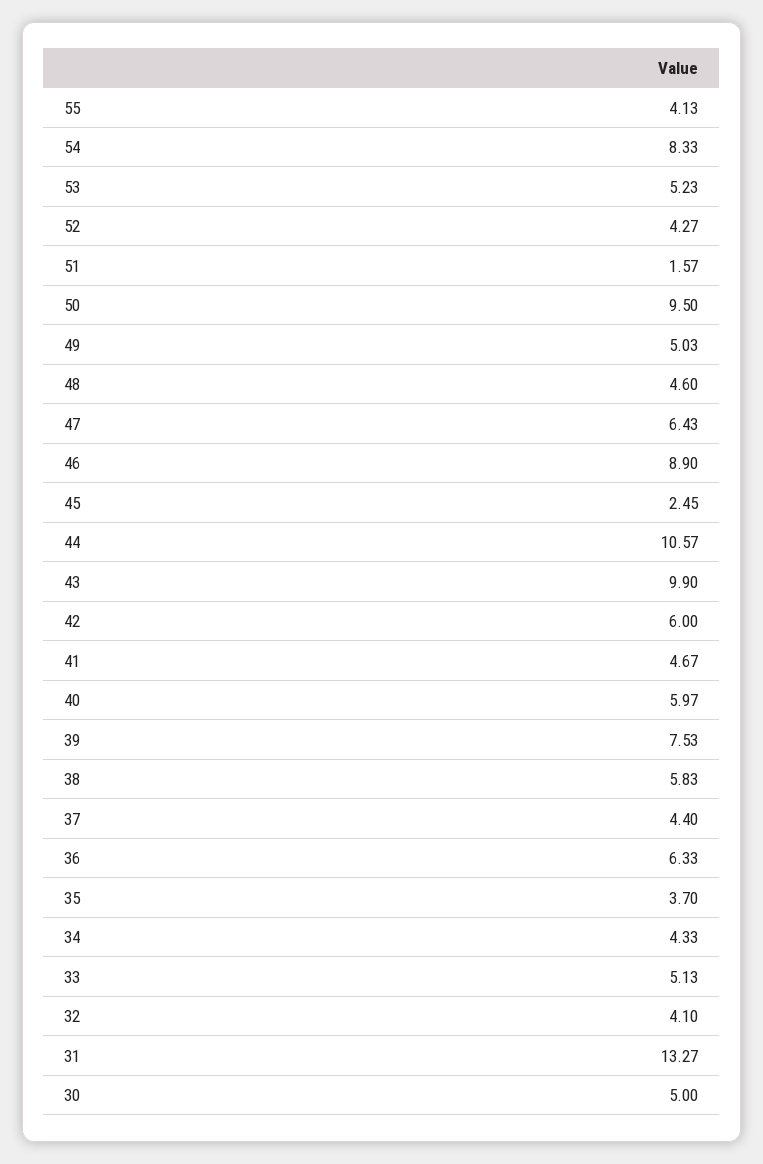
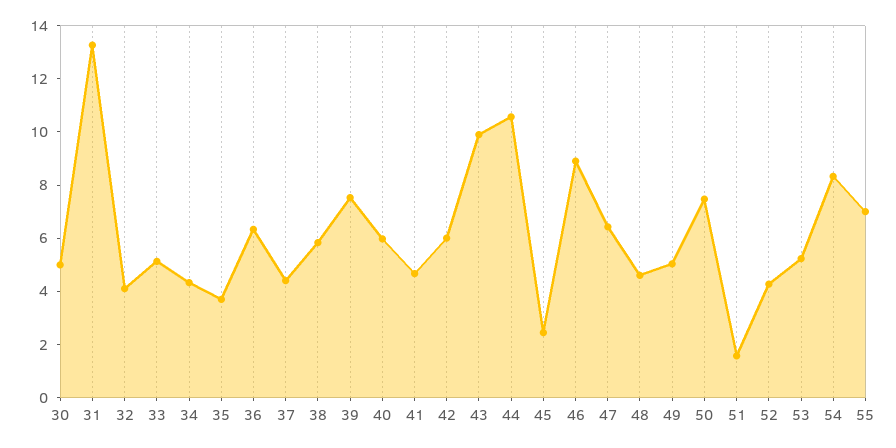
55: 4.13 -> 7
50: 9.5 -> 7.5

